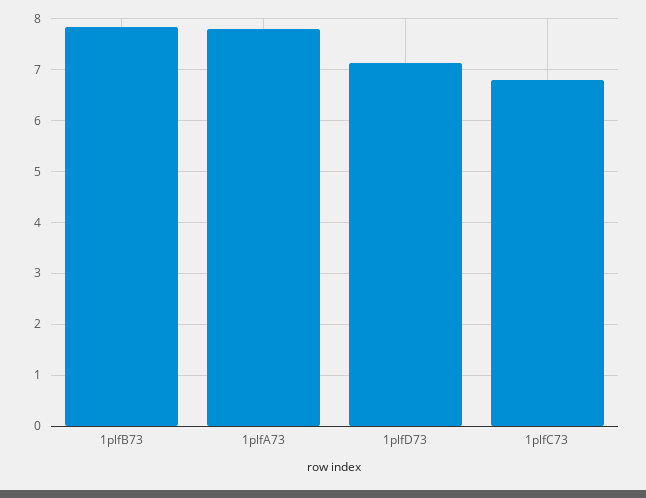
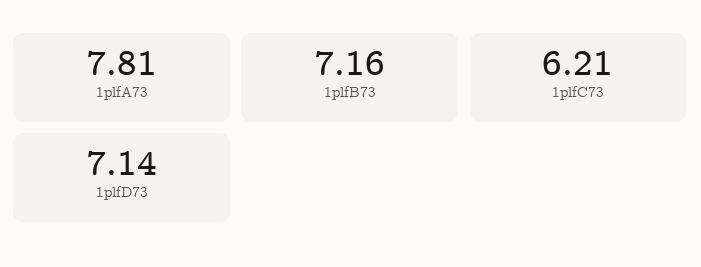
1plfB73: 7.8 -> 7.16
1plfC73: 6.8 -> 6.21

